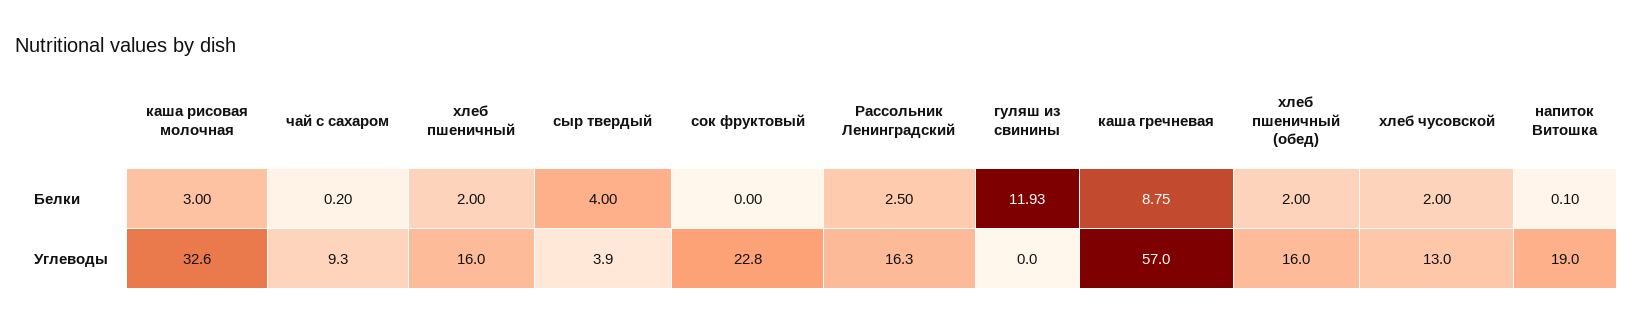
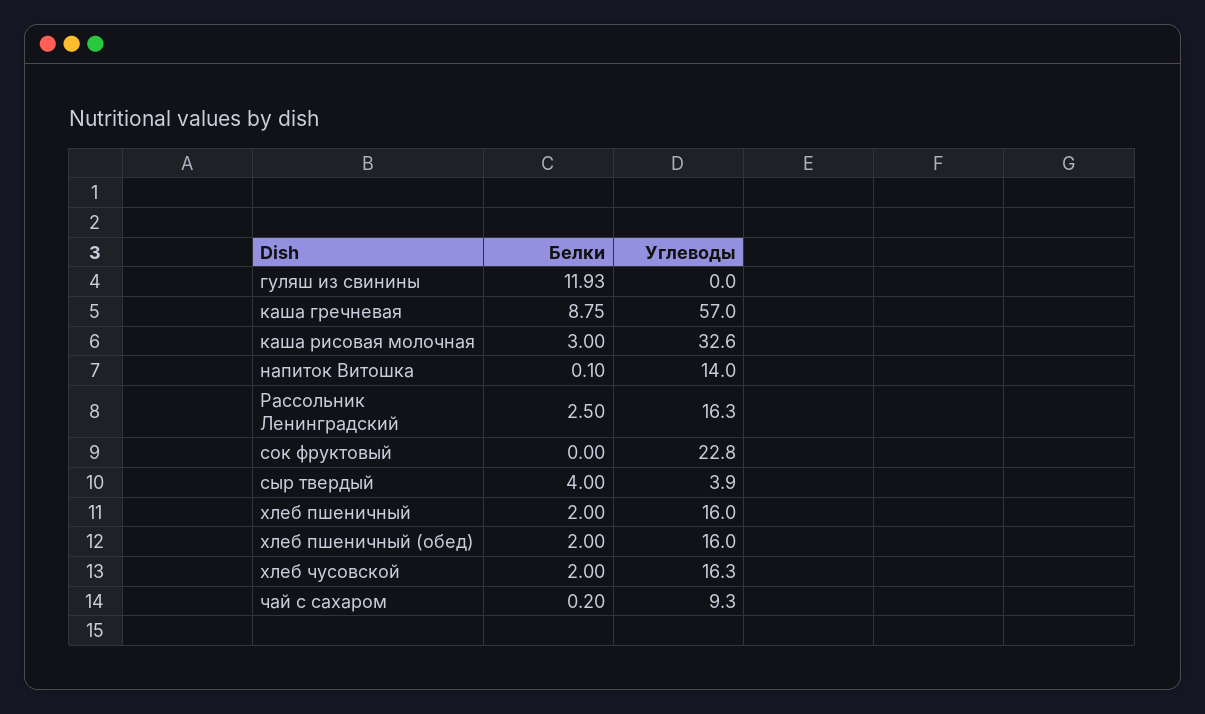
хлеб чусовской, Углеводы: 13 -> 16.3
напиток Витошка, Углеводы: 19 -> 14

